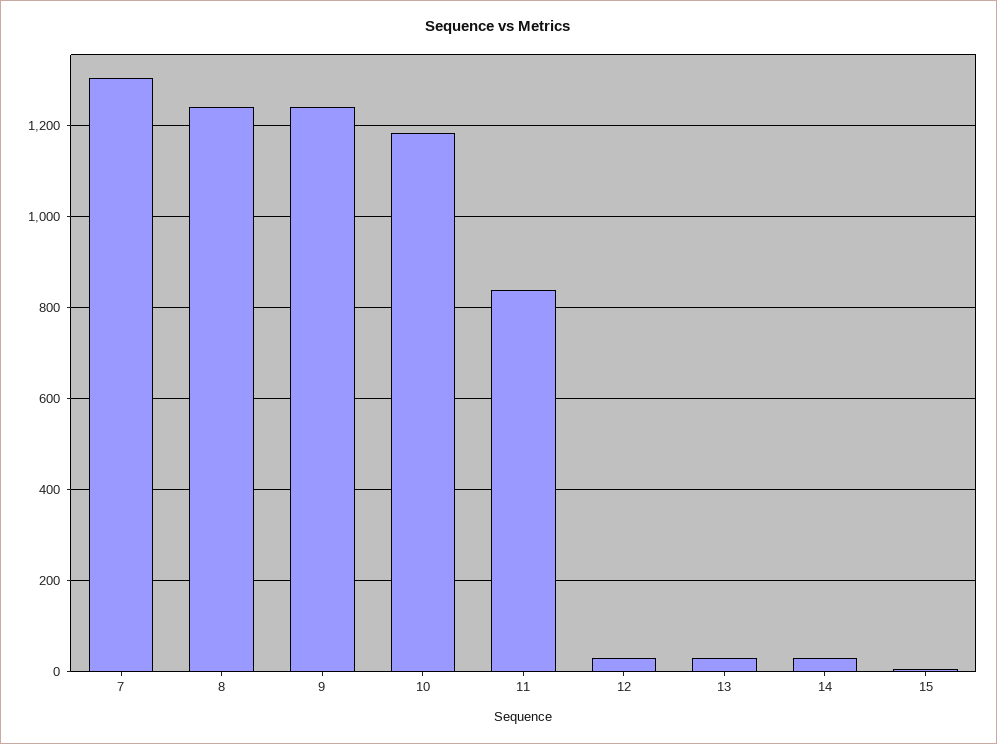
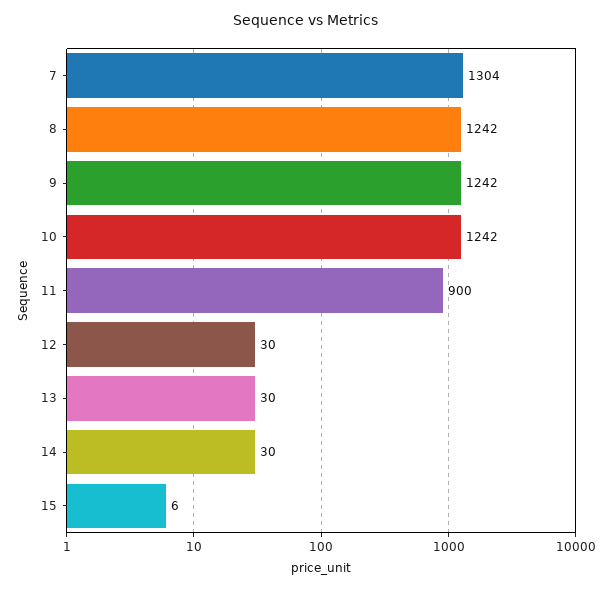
10: 1180 -> 1242
11: 840 -> 900

